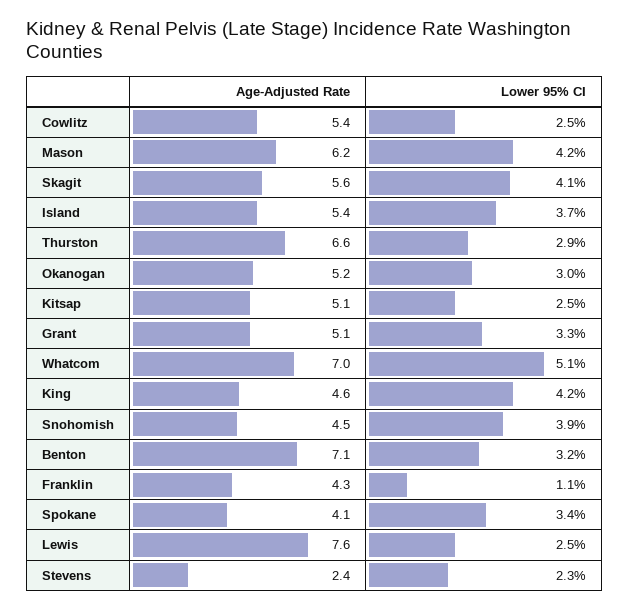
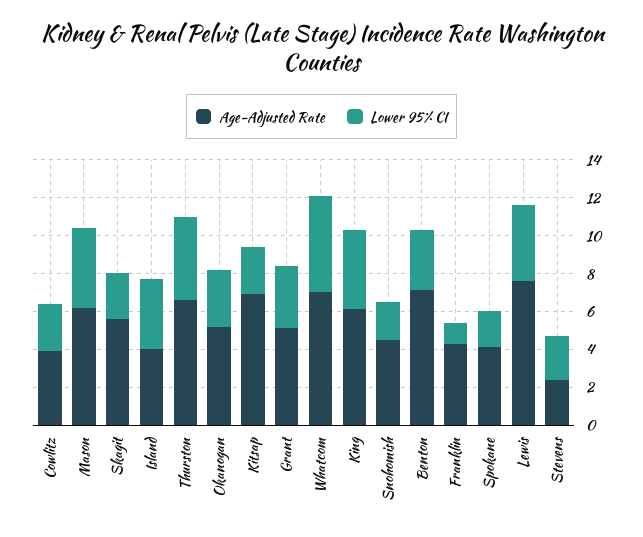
Age-Adjusted Rate, Cowlitz: 5.4 -> 4
Lower 95% CI, Skagit: 4.1 -> 2.5
Age-Adjusted Rate, Island: 5.4 -> 4
Lower 95% CI, Thurston: 2.9 -> 4.5
Age-Adjusted Rate, Kitsap: 5.1 -> 7
Age-Adjusted Rate, King: 4.6 -> 6
Lower 95% CI, Snohomish: 3.9 -> 2
Lower 95% CI, Spokane: 3.4 -> 2
Lower 95% CI, Lewis: 2.5 -> 4

